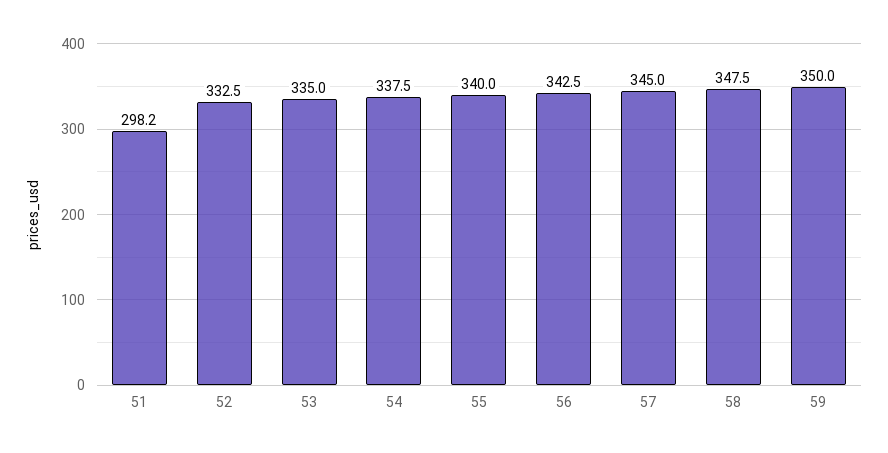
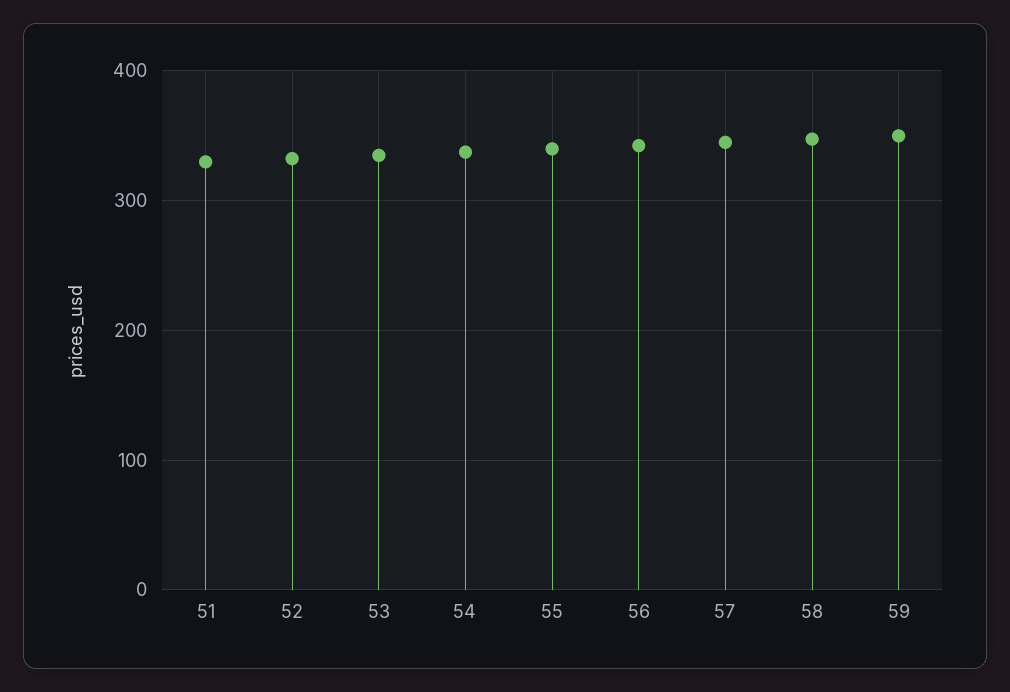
51: 298.2 -> 330

